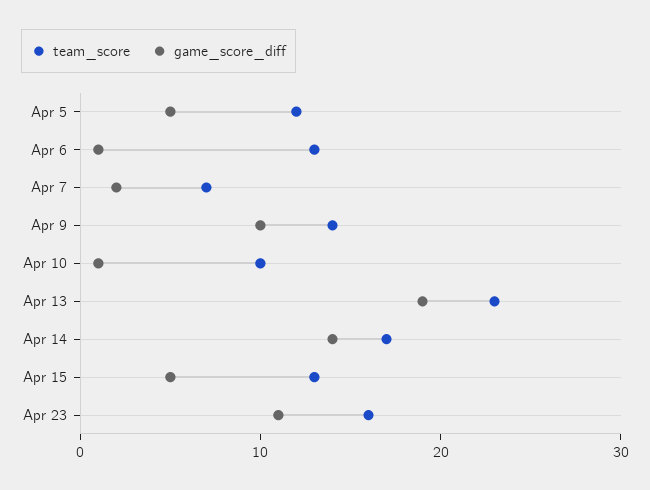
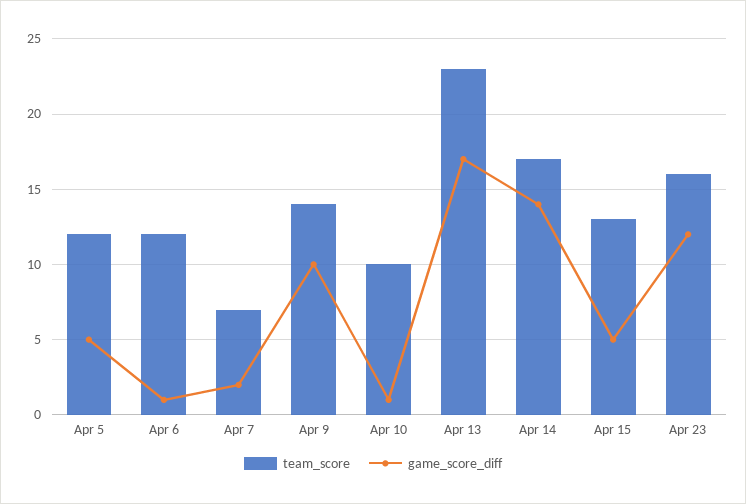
team_score, Apr 6: 13 -> 12
game_score_diff, Apr 13: 19 -> 17
game_score_diff, Apr 23: 11 -> 12

